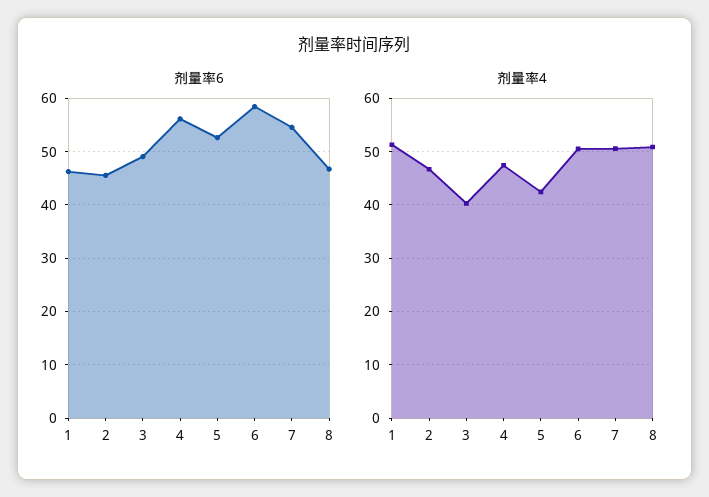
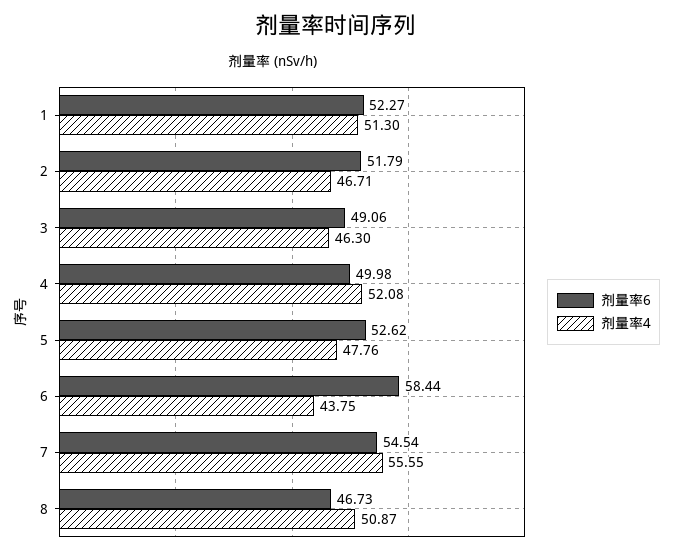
剂量率6, 1: 46 -> 52.27
剂量率6, 2: 46 -> 51.79
剂量率6, 4: 56 -> 49.98
剂量率4, 3: 40 -> 46.3
剂量率4, 4: 48 -> 52.08
剂量率4, 5: 42 -> 47.76
剂量率4, 6: 50 -> 43.75
剂量率4, 7: 50 -> 55.55

